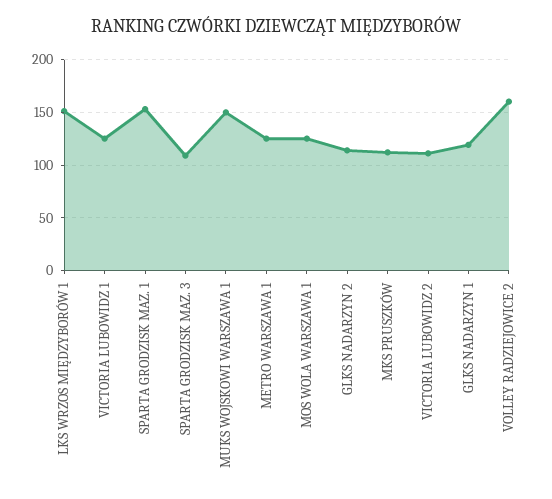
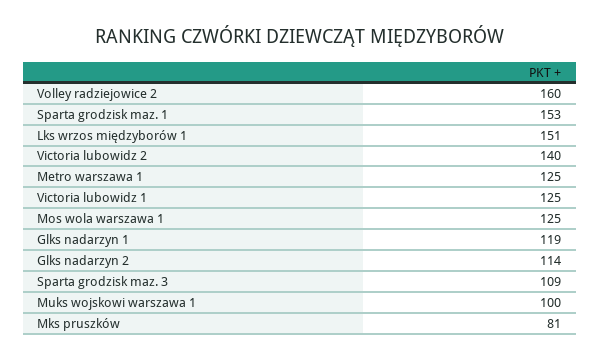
MUKS WOJSKOWI WARSZAWA 1: 150 -> 100
MKS PRUSZKÓW: 110 -> 81
VICTORIA LUBOWIDZ 2: 110 -> 140

